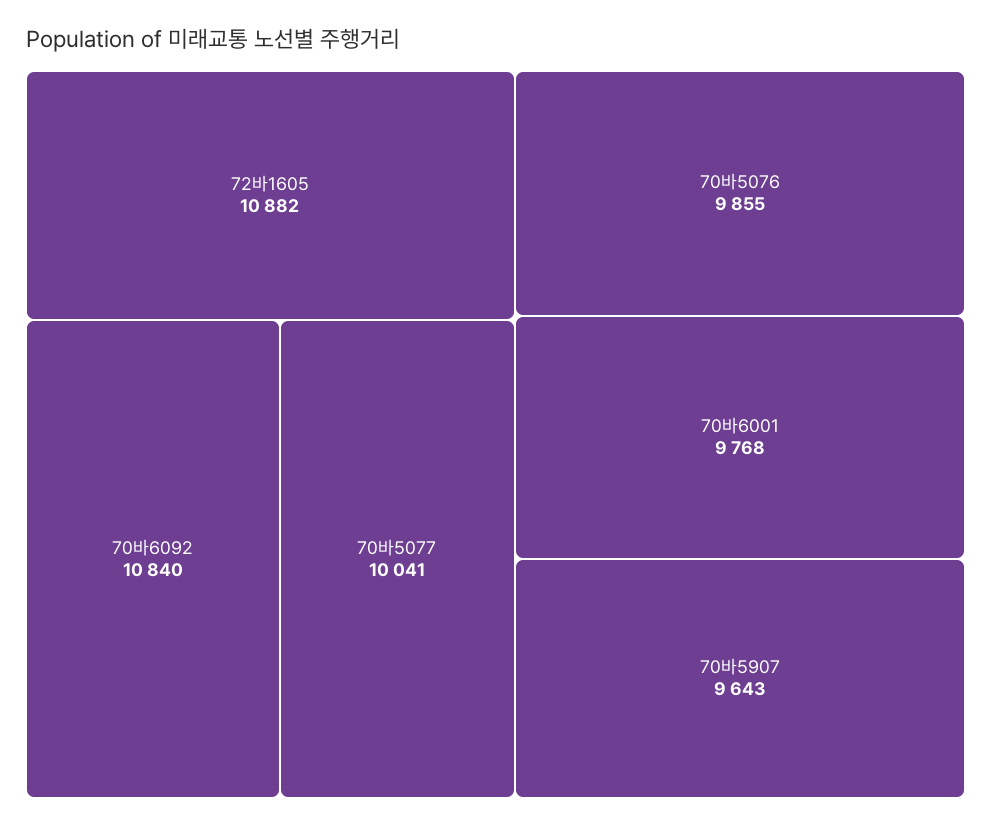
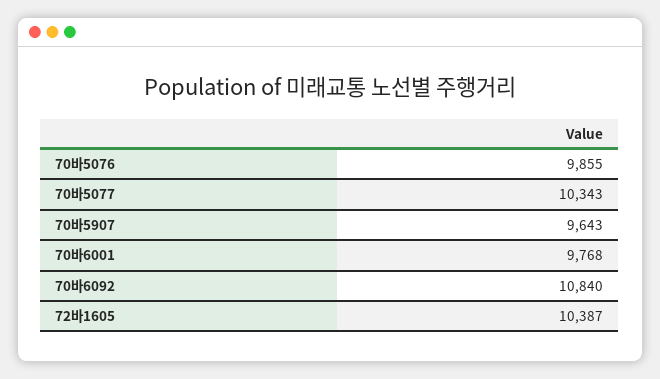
72바1605: 10882 -> 10387
70바5077: 10041 -> 10343

